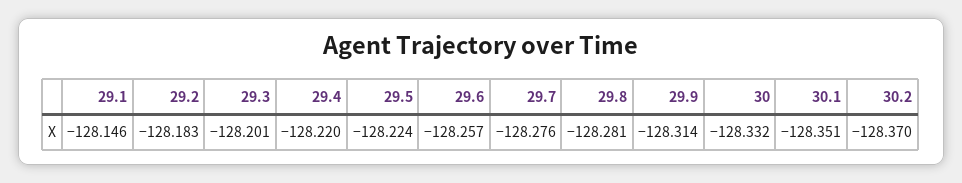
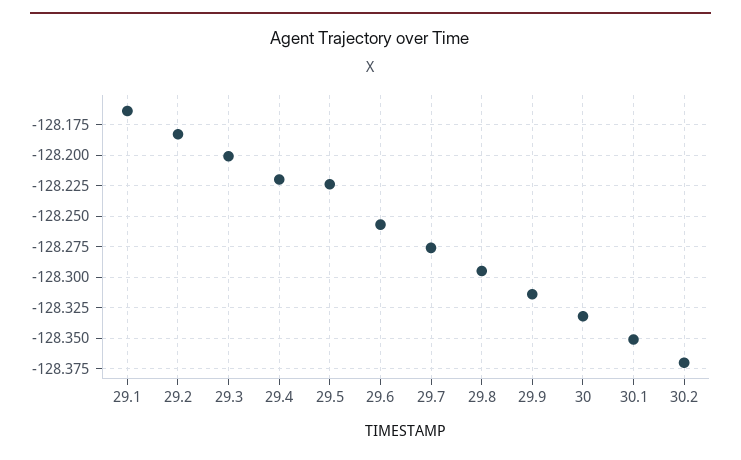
29.1: -128.146 -> -128.165
29.8: -128.281 -> -128.295

